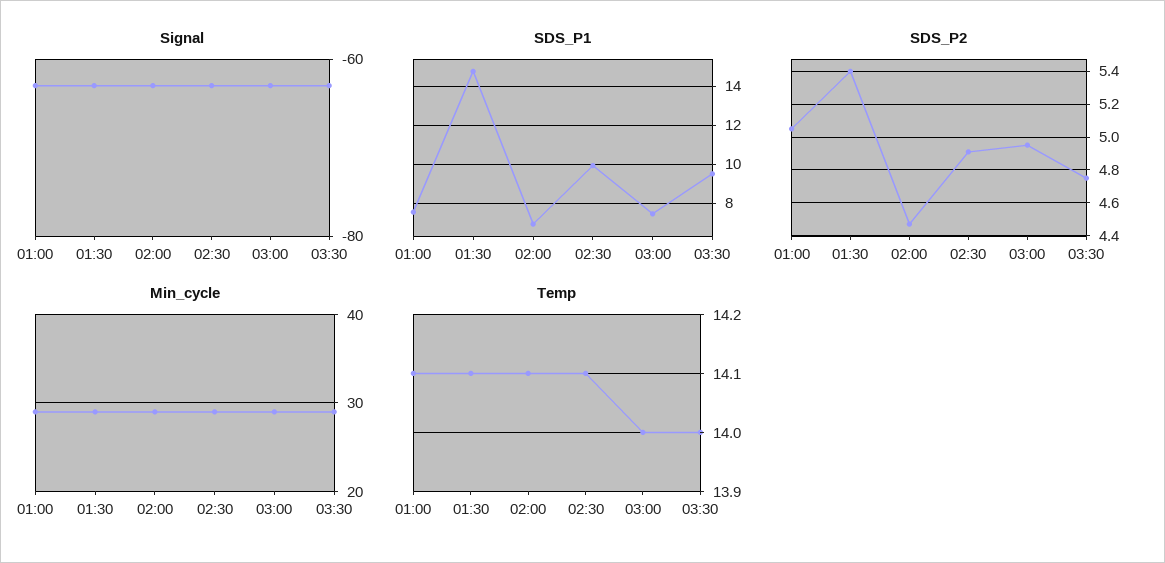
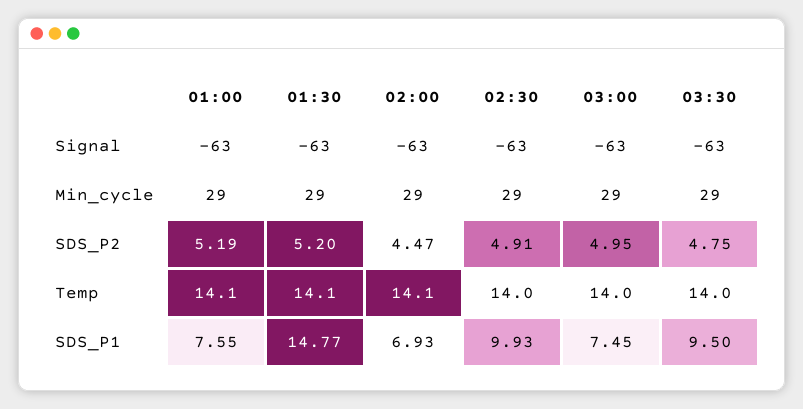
SDS_P2, 01:00: 5.05 -> 5.19
SDS_P2, 01:30: 5.4 -> 5.2
Temp, 02:30: 14.1 -> 14

